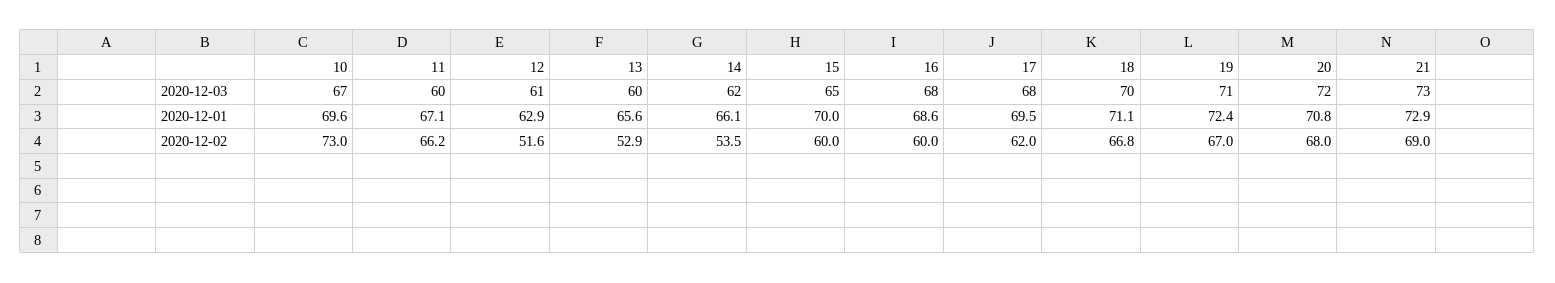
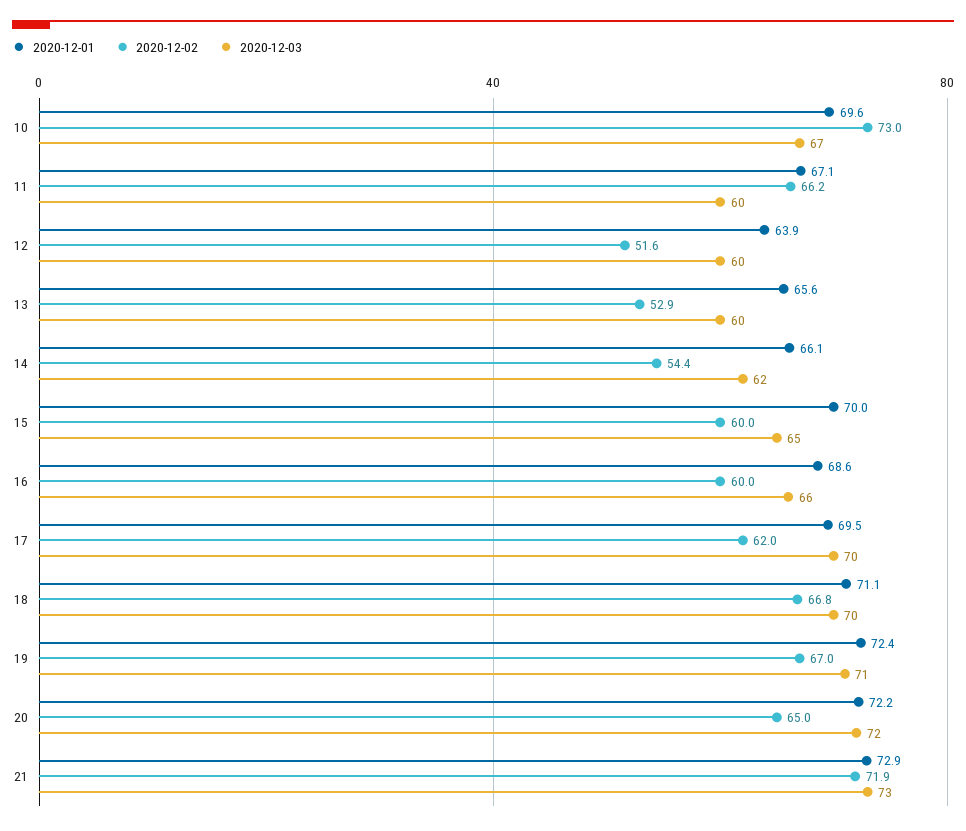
2020-12-03, 12: 61 -> 60
2020-12-03, 16: 68 -> 66
2020-12-03, 17: 68 -> 70
2020-12-01, 12: 62.9 -> 63.9
2020-12-01, 20: 70.8 -> 72.2
2020-12-02, 14: 53.5 -> 54.4
2020-12-02, 20: 68 -> 65
2020-12-02, 21: 69 -> 71.9

